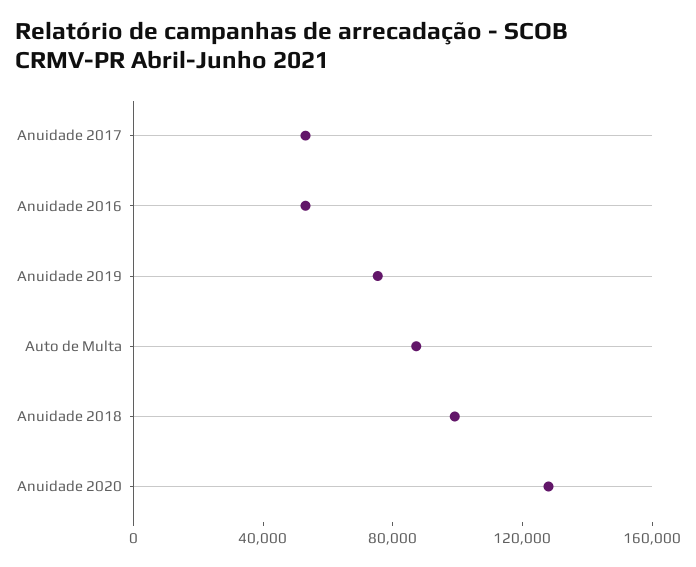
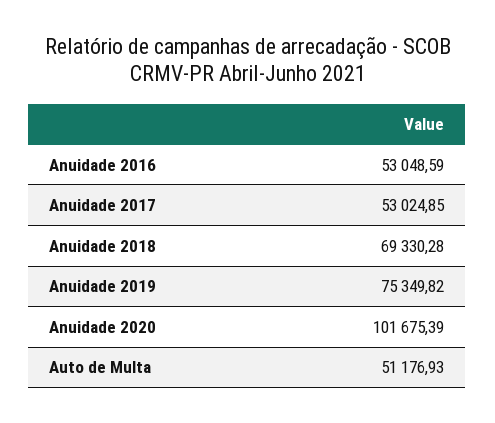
Auto de Multa: 90000 -> 51176.93
Anuidade 2018: 100000 -> 69330.28
Anuidade 2020: 130000 -> 101675.39

